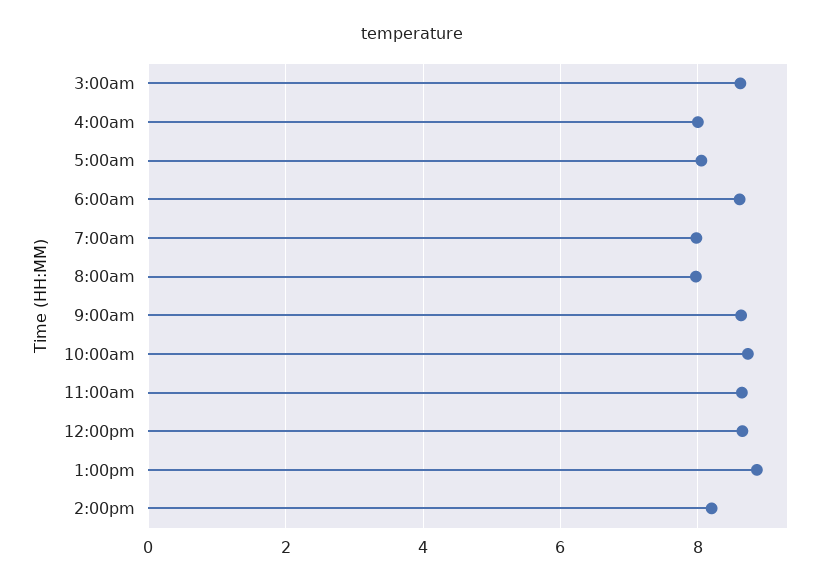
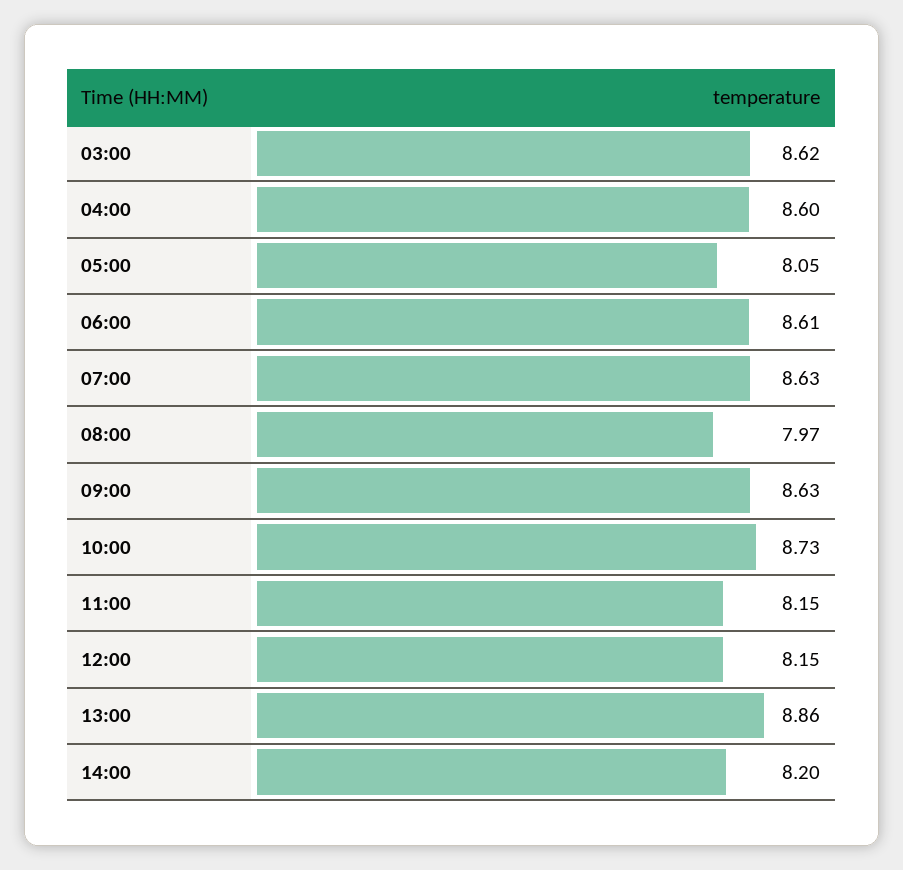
4:00am: 8 -> 8.6
7:00am: 8 -> 8.63
11:00am: 8.6 -> 8.15
12:00pm: 8.6 -> 8.15

